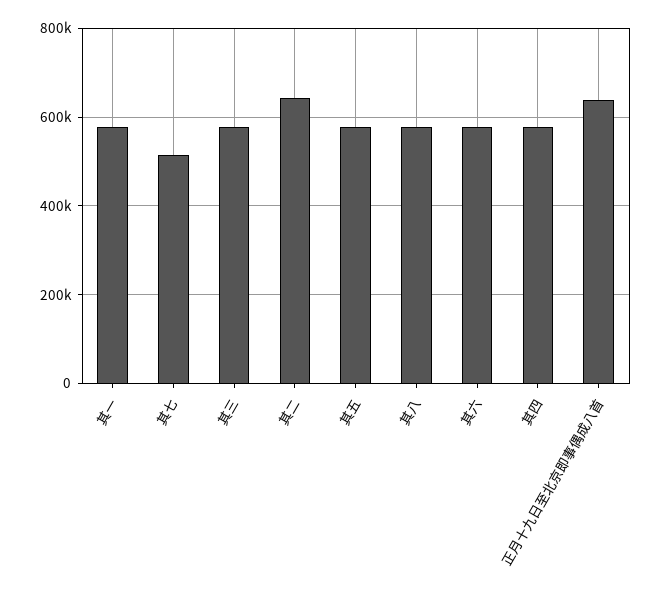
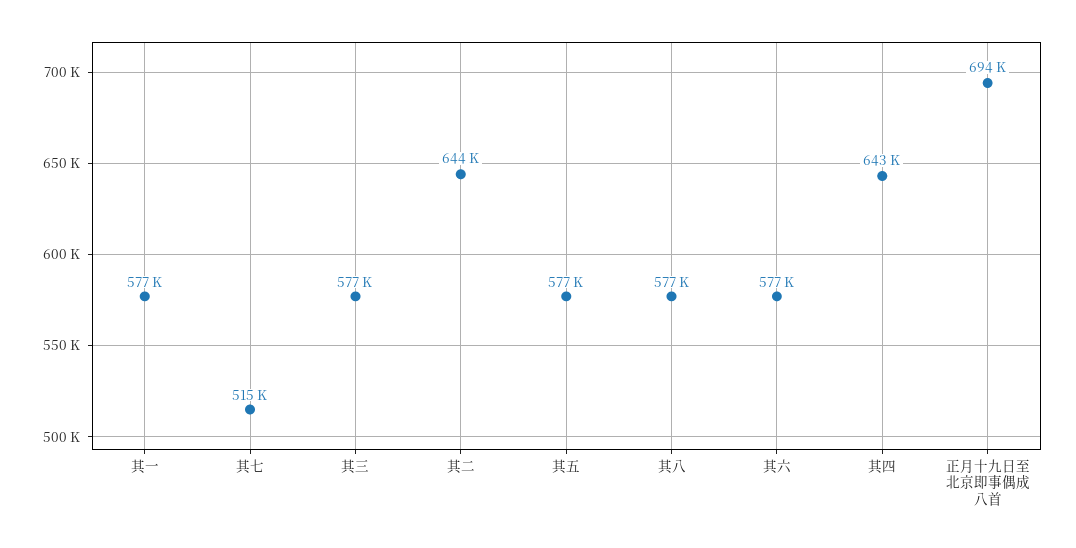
其四: 580000 -> 643000
正月十九日至北京即事偶成八首: 640000 -> 694000

